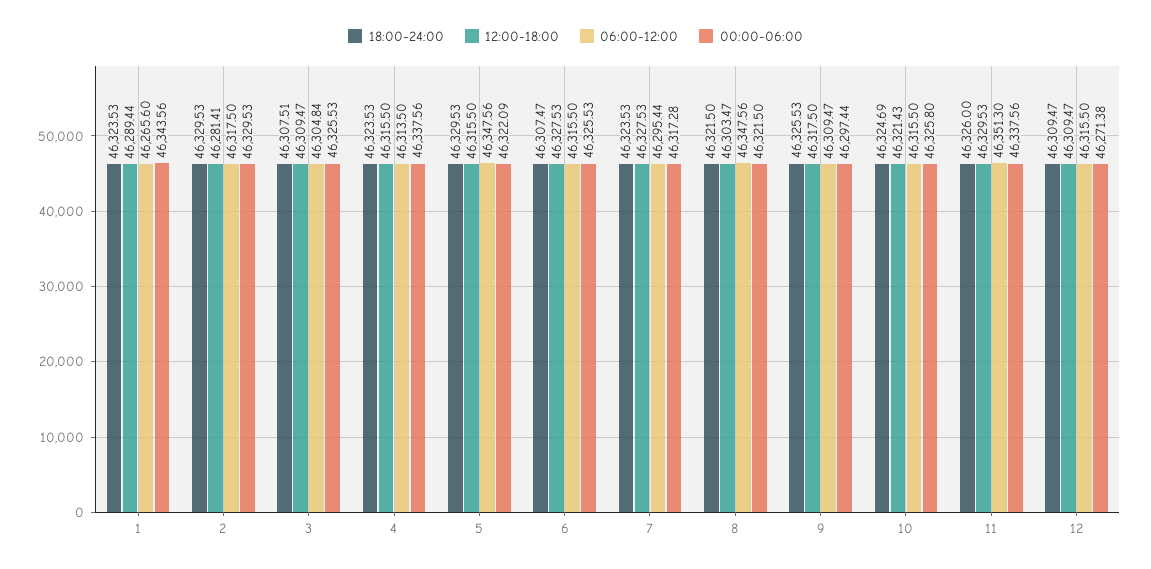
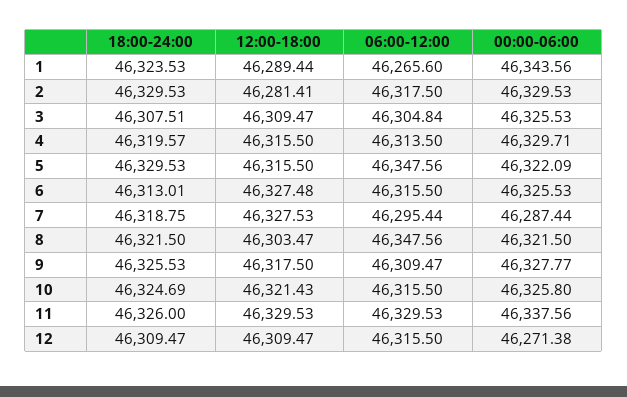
18:00-24:00, 4: 46323.53 -> 46319.57
00:00-06:00, 4: 46337.56 -> 46329.71
18:00-24:00, 6: 46307.47 -> 46313.01
12:00-18:00, 6: 46327.53 -> 46327.48
18:00-24:00, 7: 46323.53 -> 46318.75
00:00-06:00, 7: 46317.28 -> 46287.44
00:00-06:00, 9: 46297.44 -> 46327.77
06:00-12:00, 11: 46351.3 -> 46329.53

